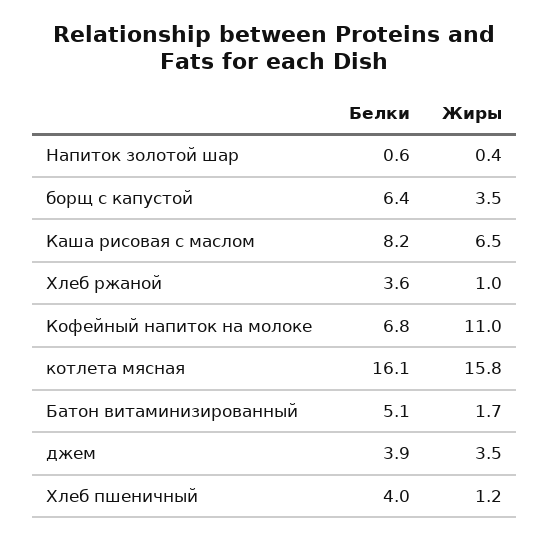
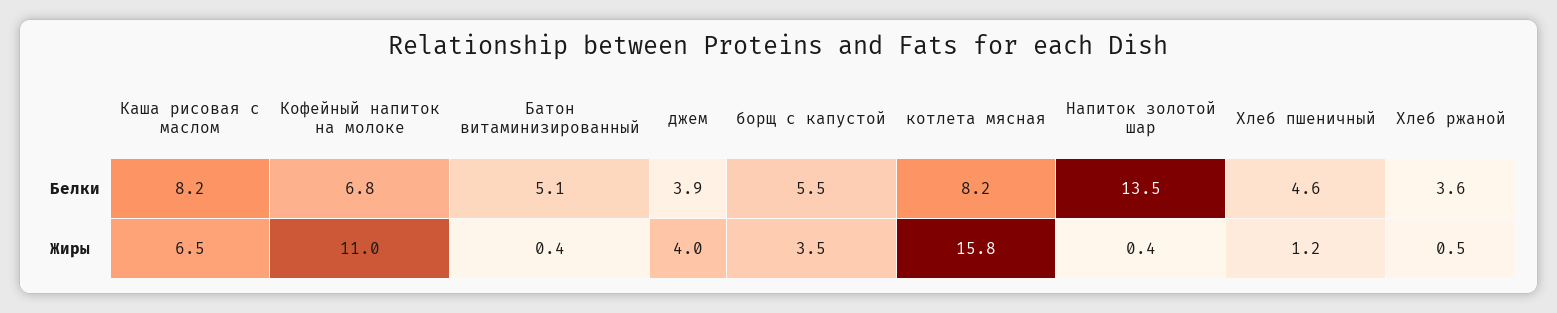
Белки, Напиток золотой шар: 0.6 -> 13.5
Белки, борщ с капустой: 6.4 -> 5.5
Жиры, Хлеб ржаной: 1 -> 0.5
Белки, котлета мясная: 16.1 -> 8.2
Жиры, Батон витаминизированный: 1.7 -> 0.4
Жиры, джем: 3.5 -> 4
Белки, Хлеб пшеничный: 4 -> 4.6

